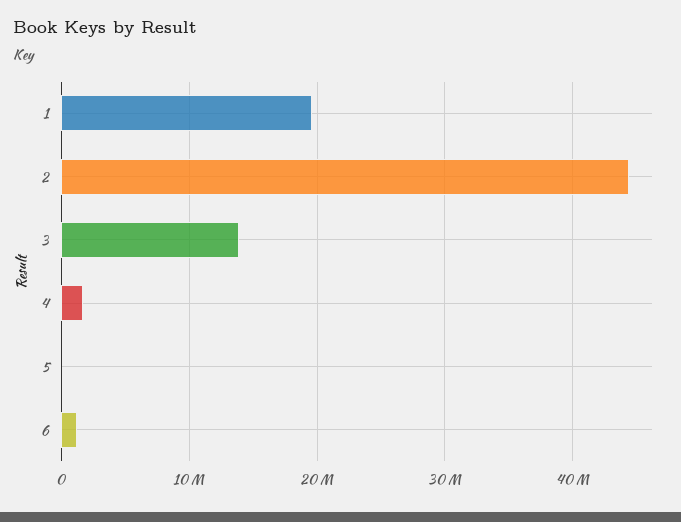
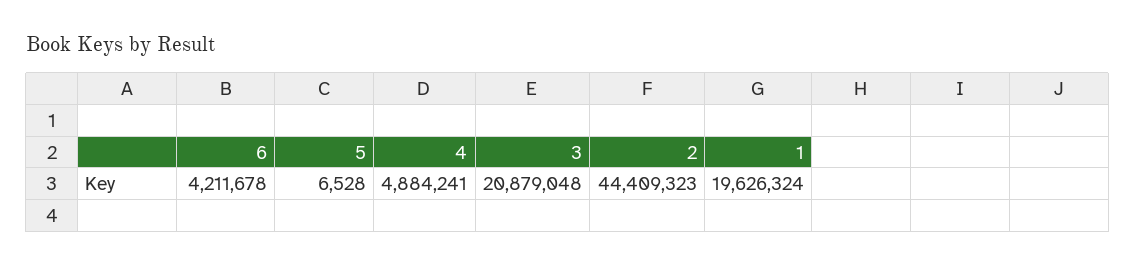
3: 14000000 -> 20879048
4: 2000000 -> 4884241
6: 1000000 -> 4211678

